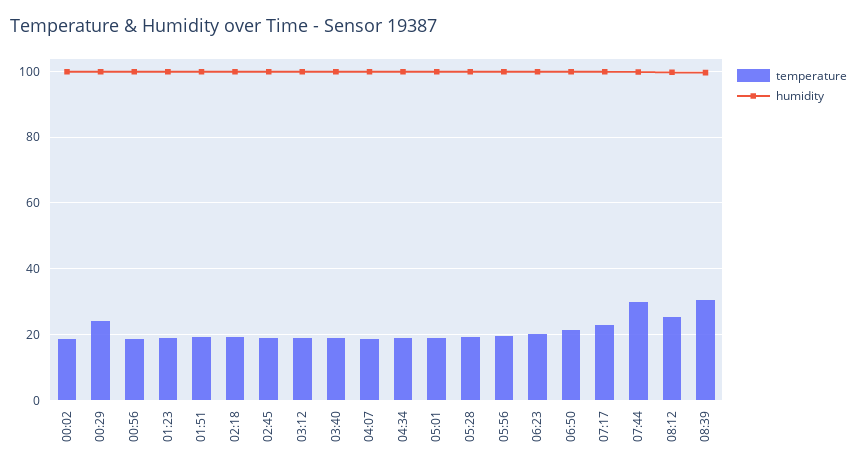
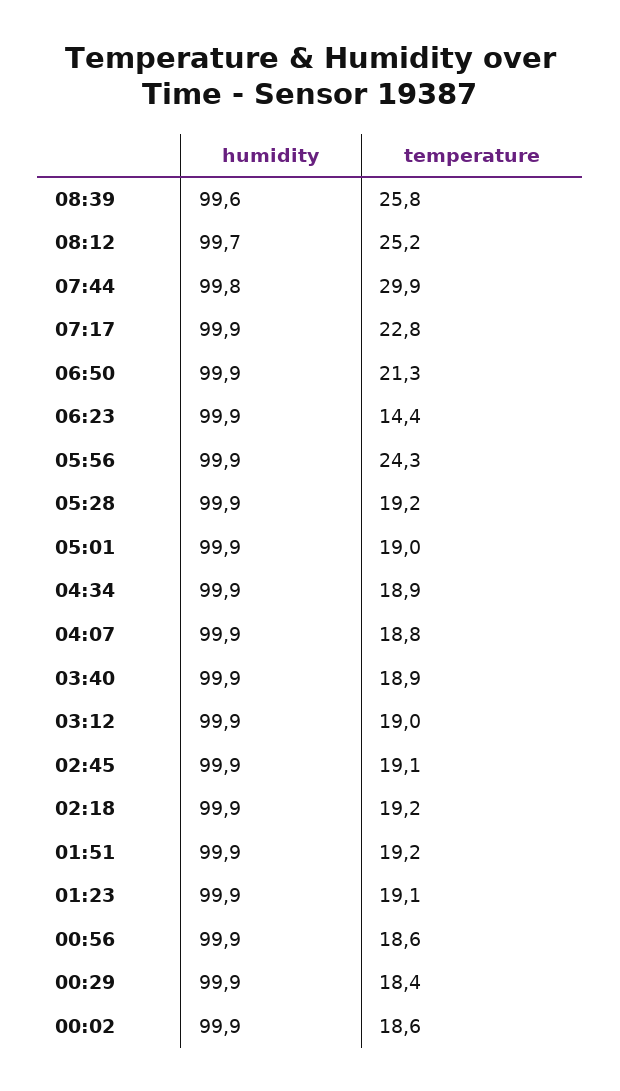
temperature, 00:29: 24 -> 18.4
temperature, 05:56: 20 -> 24.3
temperature, 06:23: 20 -> 14.4
temperature, 08:39: 30 -> 25.8

